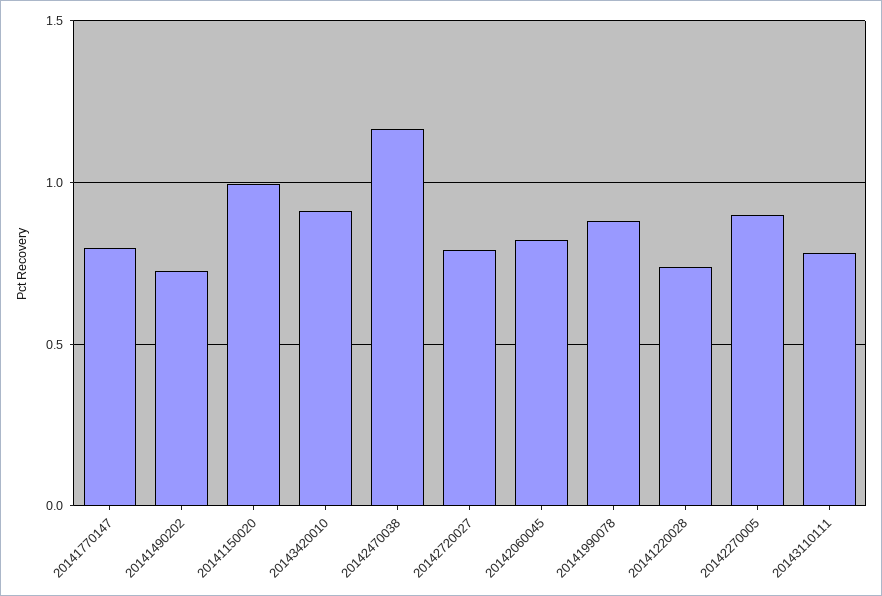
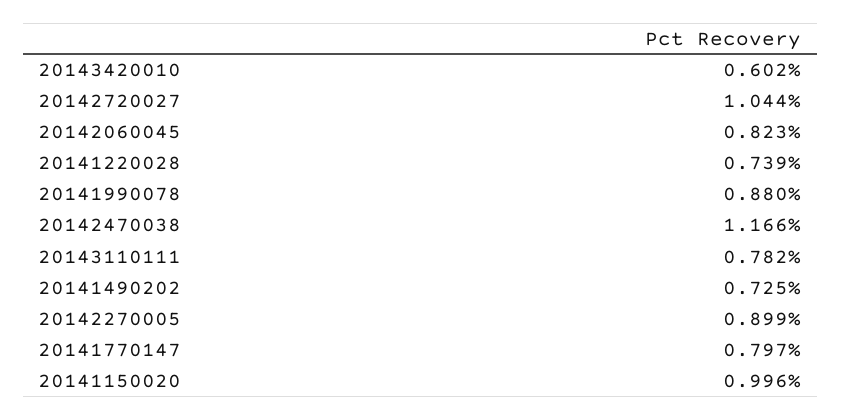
20143420010: 0.9 -> 0.602
20142720027: 0.8 -> 1.044

